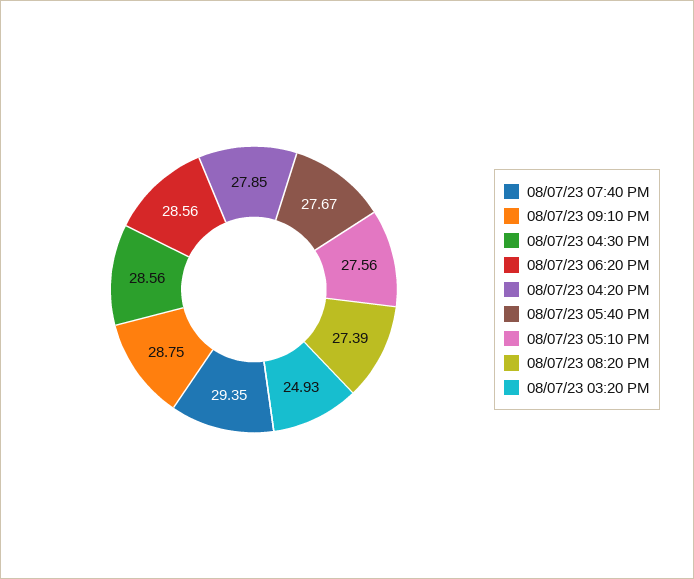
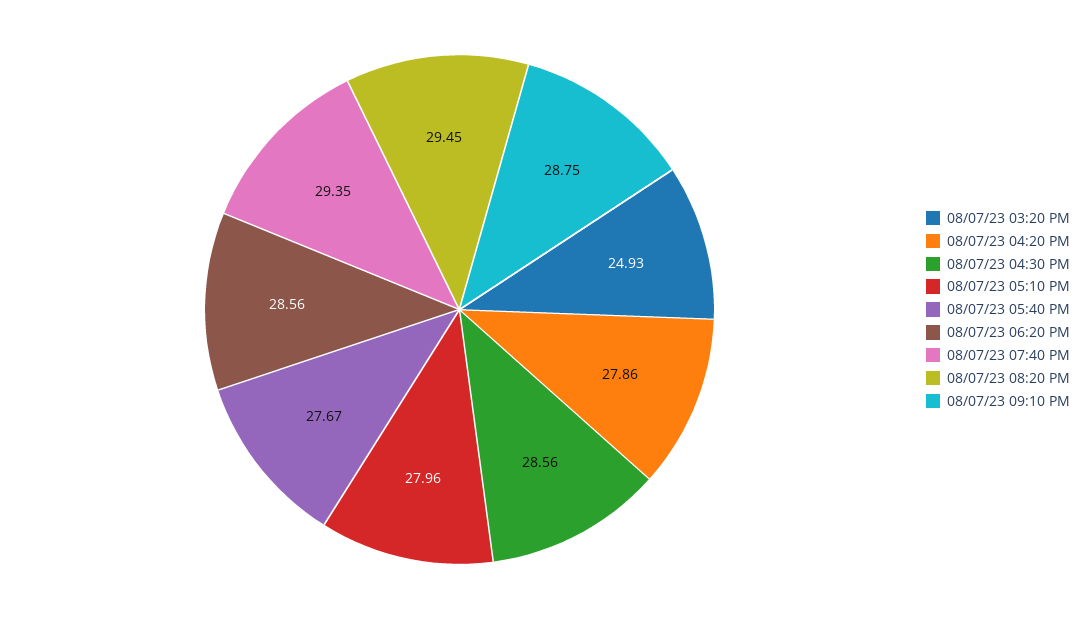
08/07/23 04:20 PM: 27.85 -> 27.86
08/07/23 05:10 PM: 27.56 -> 27.96
08/07/23 08:20 PM: 27.39 -> 29.45

